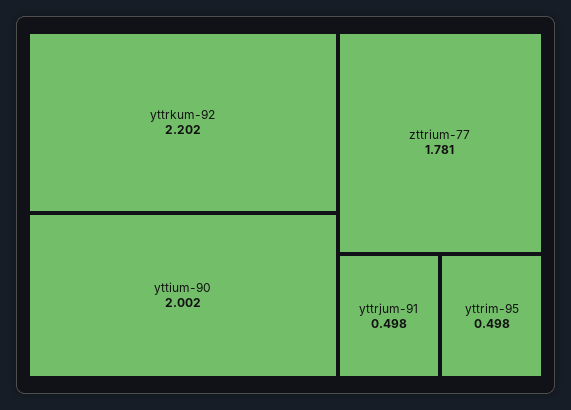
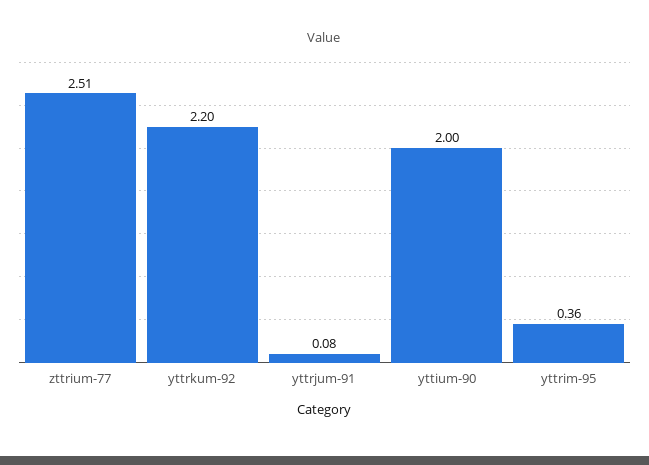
zttrium-77: 1.781 -> 2.51
yttrjum-91: 0.498 -> 0.08
yttrim-95: 0.498 -> 0.36

